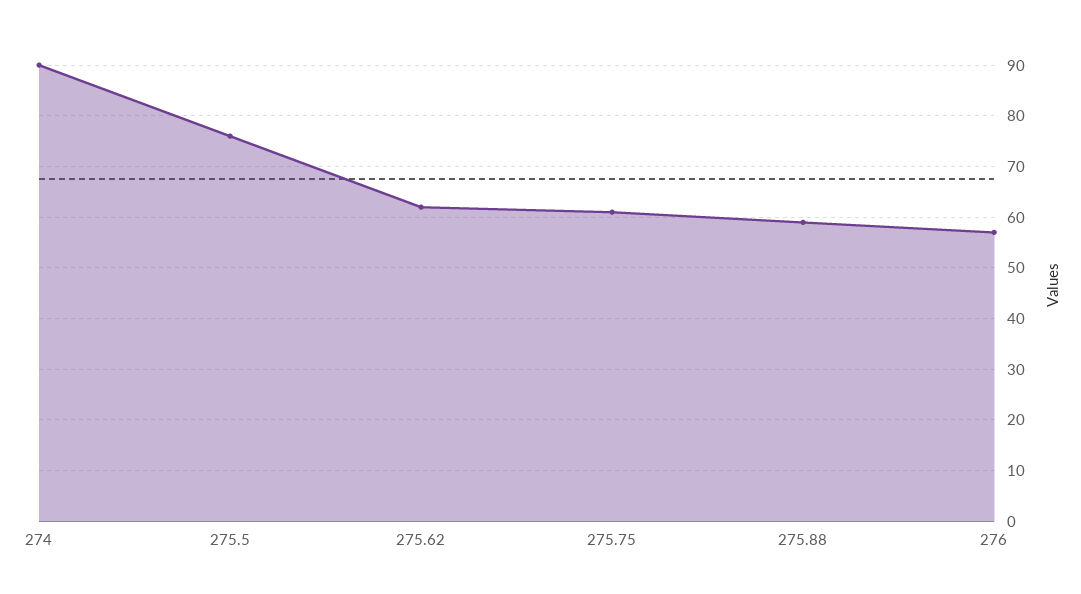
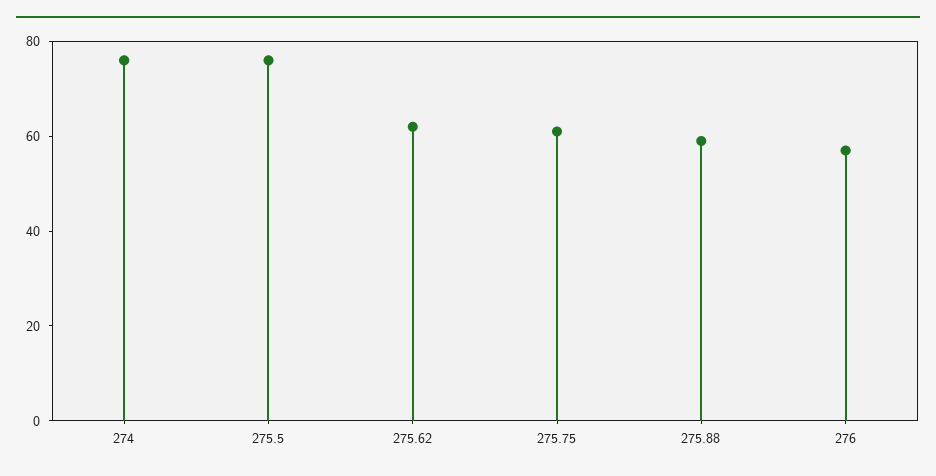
274: 90 -> 75

